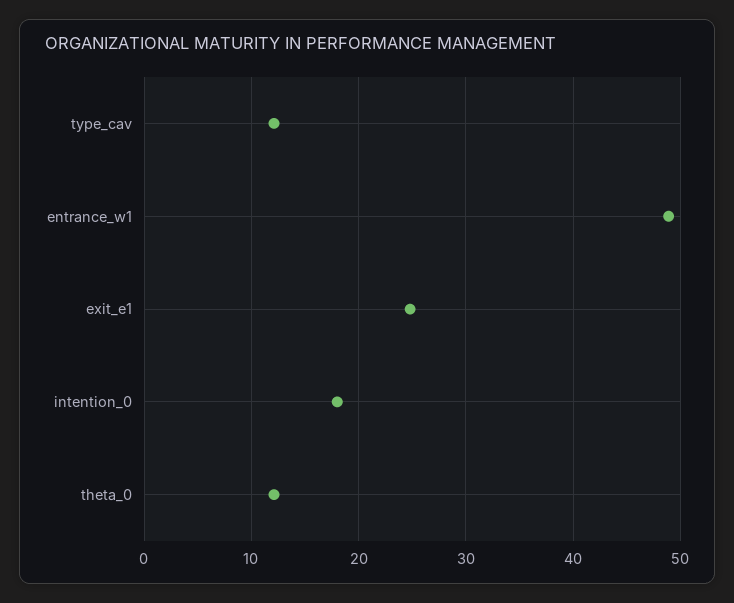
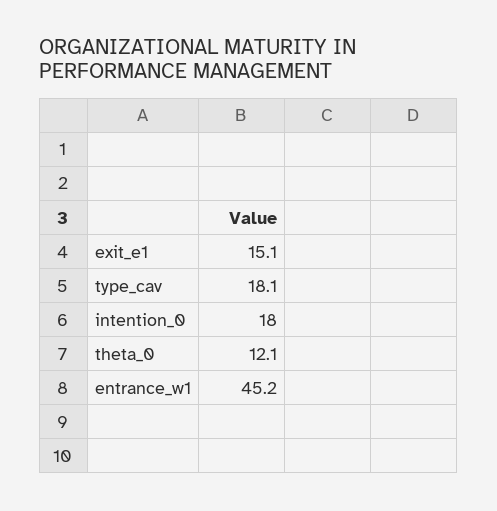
type_cav: 12 -> 18.1
entrance_w1: 49 -> 45.2
exit_e1: 25 -> 15.1

